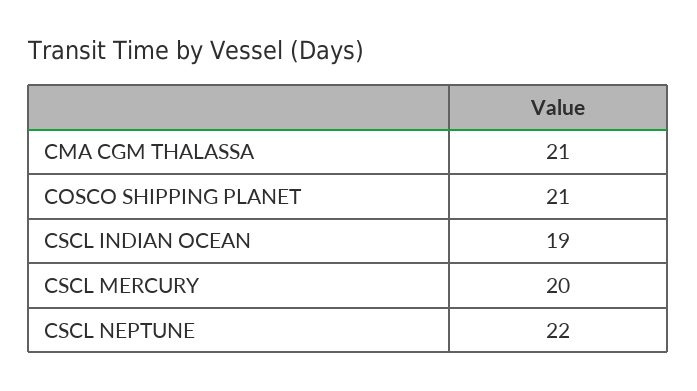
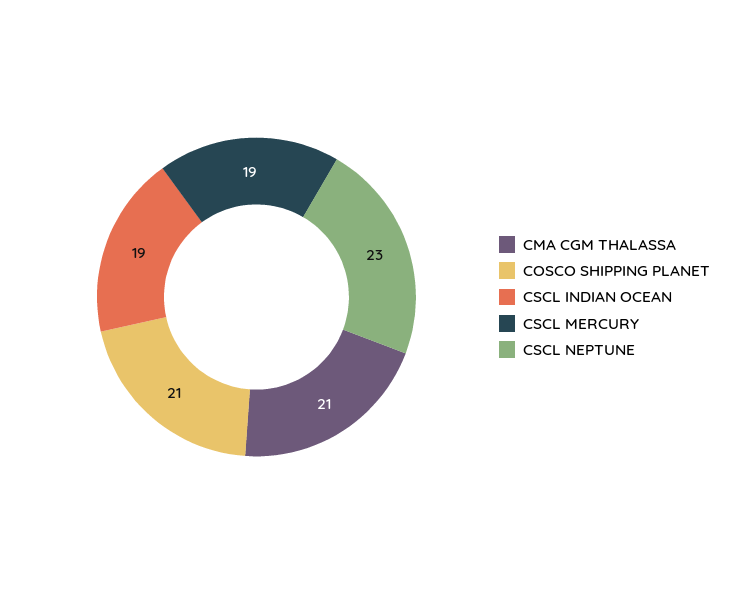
CSCL MERCURY: 20 -> 19
CSCL NEPTUNE: 22 -> 23

